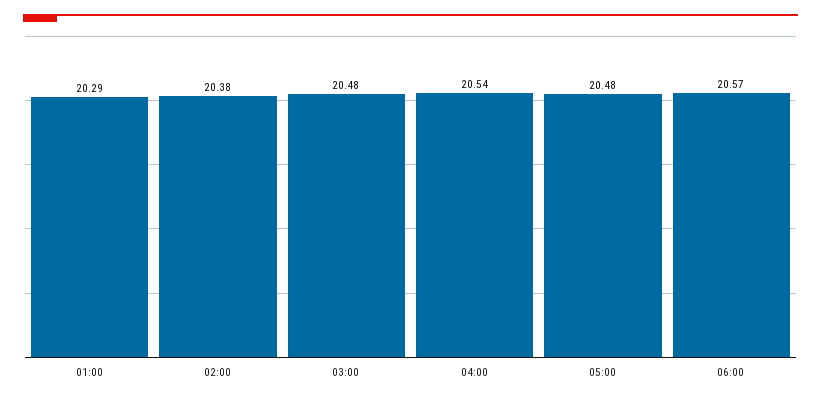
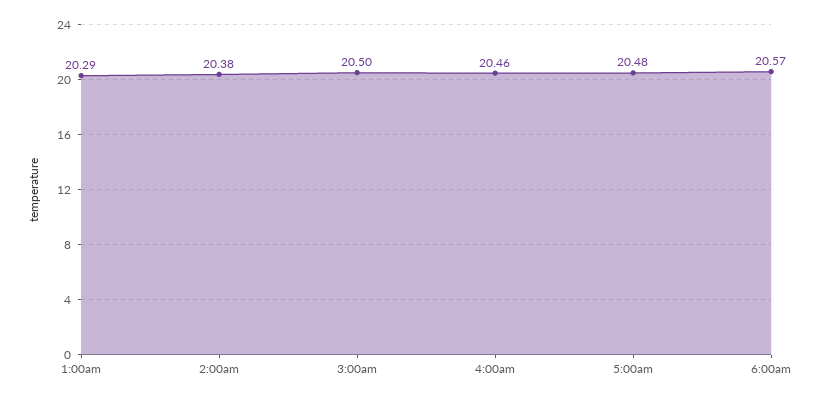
03:00: 20.48 -> 20.5
04:00: 20.54 -> 20.46

